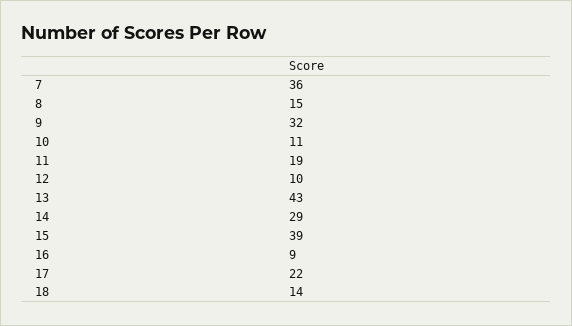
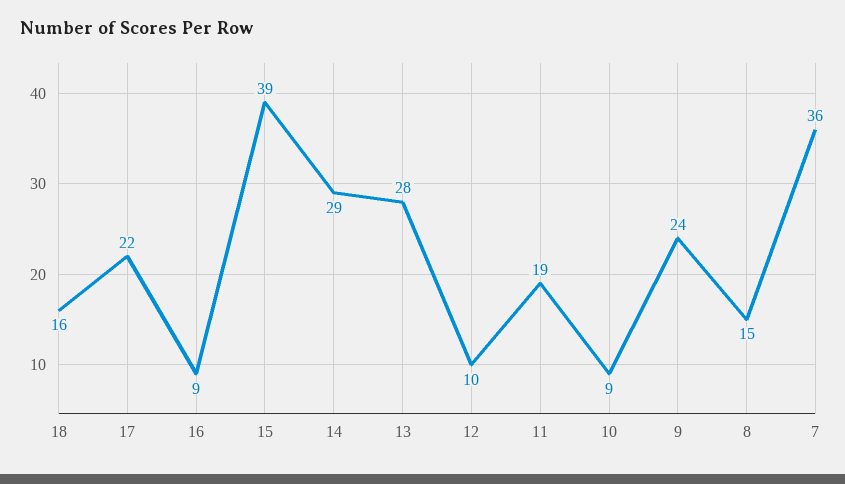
9: 32 -> 24
10: 11 -> 9
13: 43 -> 28
18: 14 -> 16

